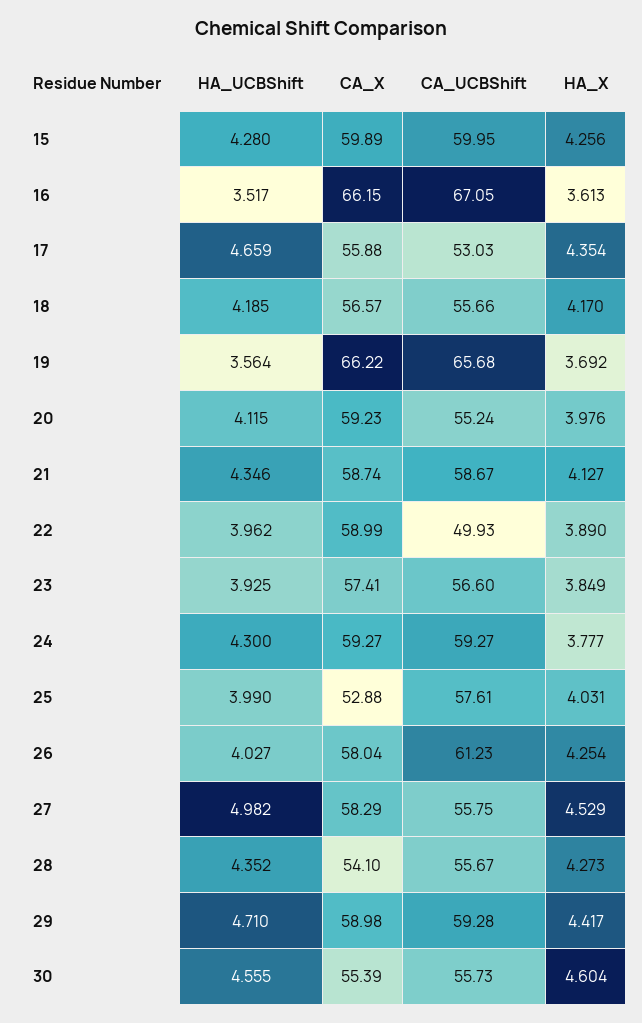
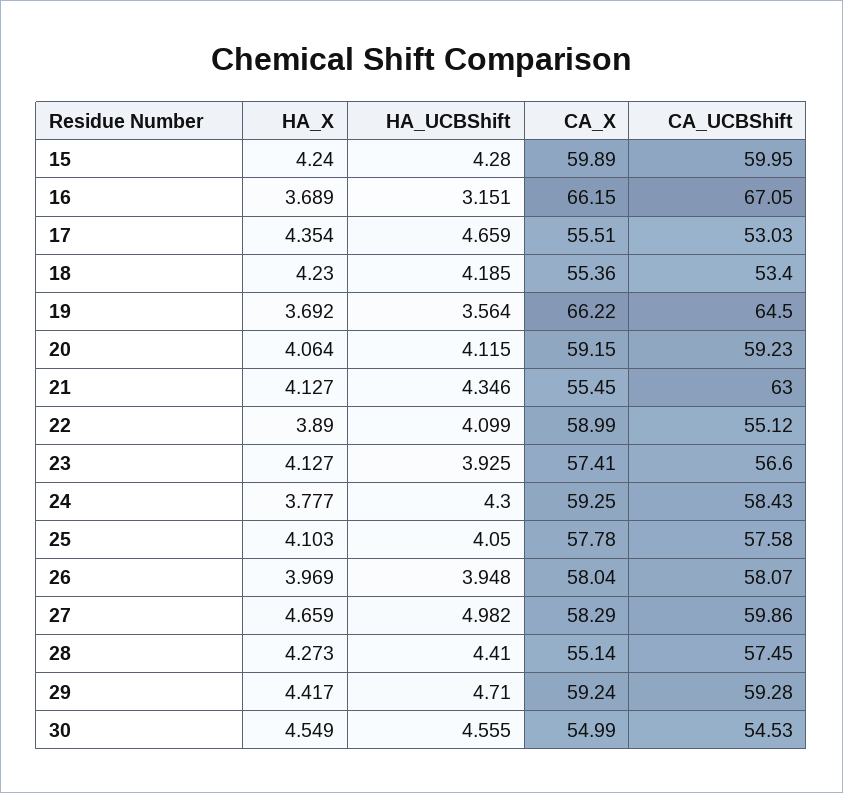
HA_X, 15: 4.256 -> 4.24
HA_UCBShift, 16: 3.517 -> 3.151
HA_X, 16: 3.613 -> 3.689
CA_X, 17: 55.88 -> 55.51
CA_X, 18: 56.57 -> 55.36
CA_UCBShift, 18: 55.66 -> 53.4
HA_X, 18: 4.17 -> 4.23
CA_UCBShift, 19: 65.68 -> 64.5
CA_X, 20: 59.23 -> 59.15
CA_UCBShift, 20: 55.24 -> 59.23
HA_X, 20: 3.976 -> 4.064
CA_X, 21: 58.74 -> 55.45
CA_UCBShift, 21: 58.67 -> 63
HA_UCBShift, 22: 3.962 -> 4.099
CA_UCBShift, 22: 49.93 -> 55.12
HA_X, 23: 3.849 -> 4.127
CA_X, 24: 59.27 -> 59.25
CA_UCBShift, 24: 59.27 -> 58.43
HA_UCBShift, 25: 3.99 -> 4.05
CA_X, 25: 52.88 -> 57.78
CA_UCBShift, 25: 57.61 -> 57.58
HA_X, 25: 4.031 -> 4.103
HA_UCBShift, 26: 4.027 -> 3.948
CA_UCBShift, 26: 61.23 -> 58.07
HA_X, 26: 4.254 -> 3.969
CA_UCBShift, 27: 55.75 -> 59.86
HA_X, 27: 4.529 -> 4.659
HA_UCBShift, 28: 4.352 -> 4.41
CA_X, 28: 54.1 -> 55.14
CA_UCBShift, 28: 55.67 -> 57.45
CA_X, 29: 58.98 -> 59.24
CA_X, 30: 55.39 -> 54.99
CA_UCBShift, 30: 55.73 -> 54.53
HA_X, 30: 4.604 -> 4.549

